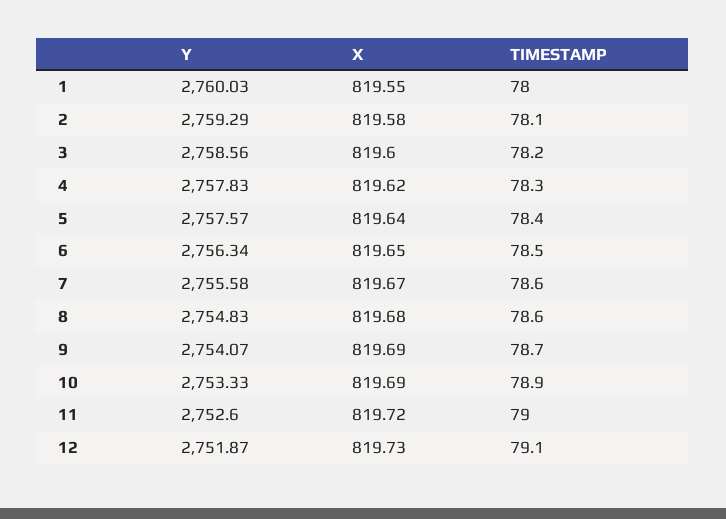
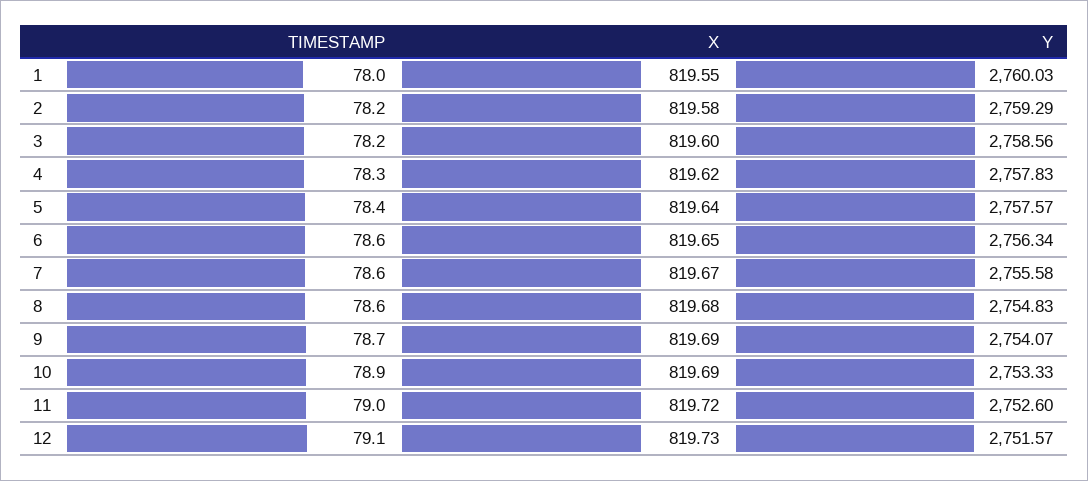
TIMESTAMP, 2: 78.1 -> 78.2
TIMESTAMP, 6: 78.5 -> 78.6
Y, 12: 2751.87 -> 2751.57

